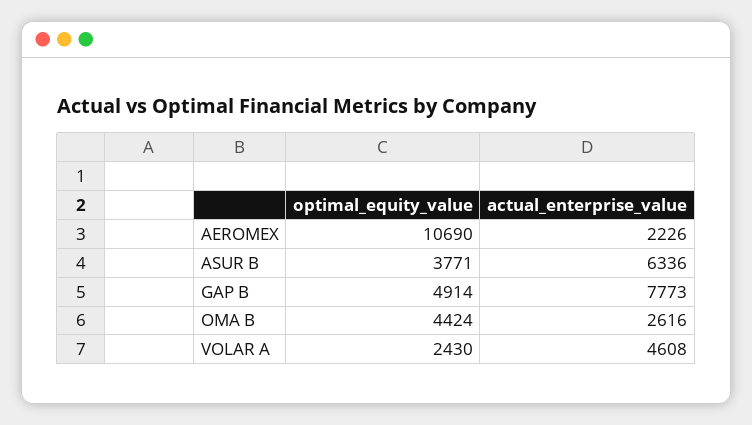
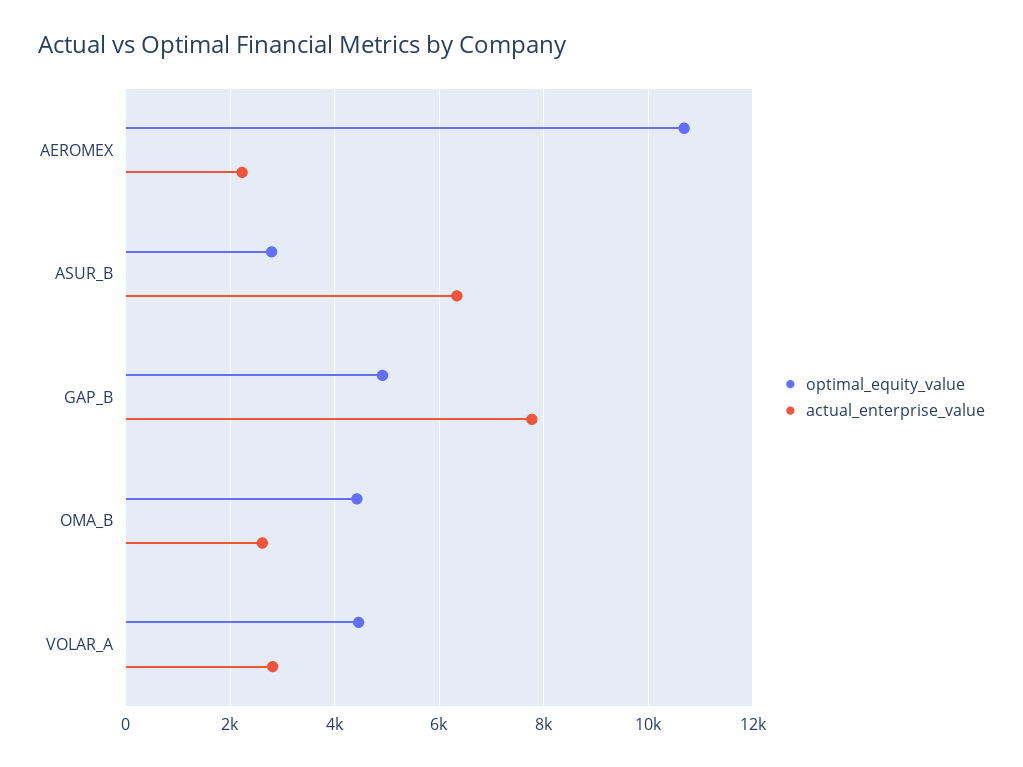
optimal_equity_value, ASUR B: 3771 -> 2800
optimal_equity_value, VOLAR A: 2430 -> 4400
actual_enterprise_value, VOLAR A: 4608 -> 2800

